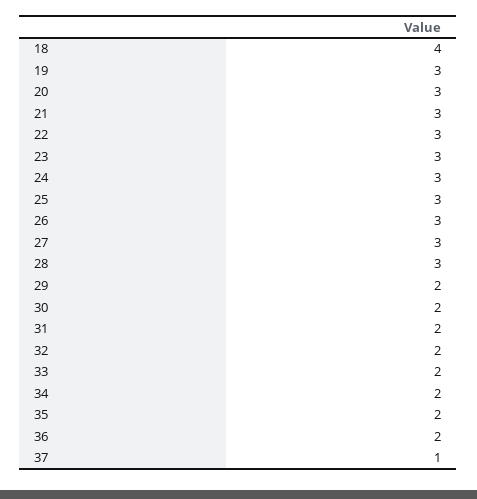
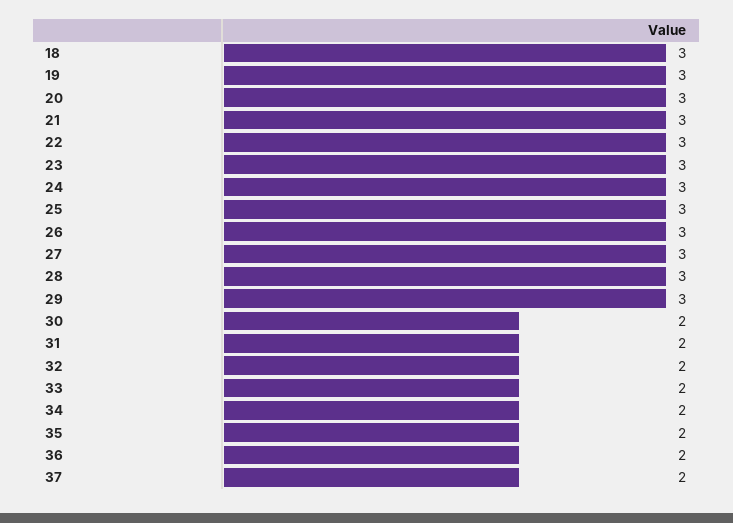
18: 4 -> 3
29: 2 -> 3
37: 1 -> 2

